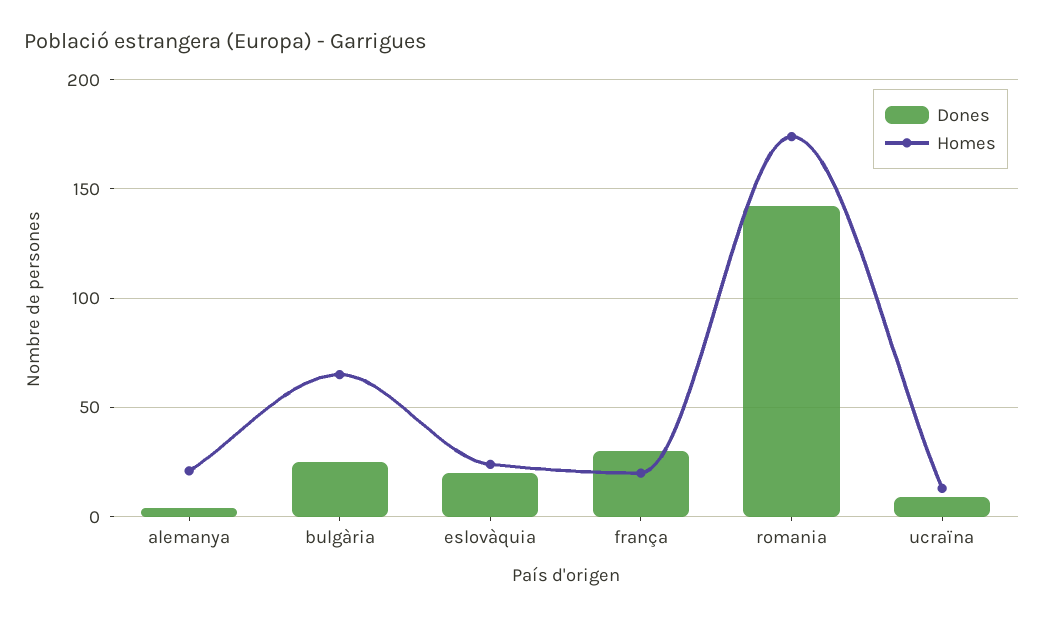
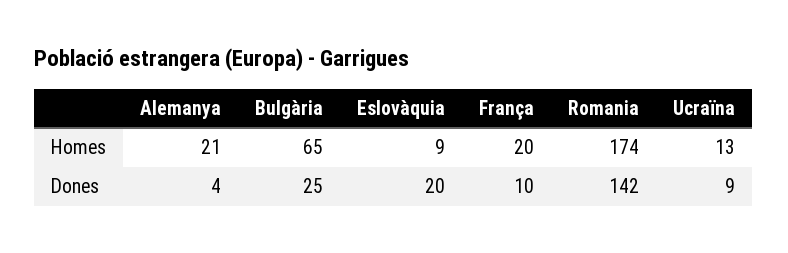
Homes, eslovàquia: 25 -> 9
Dones, frança: 30 -> 10

